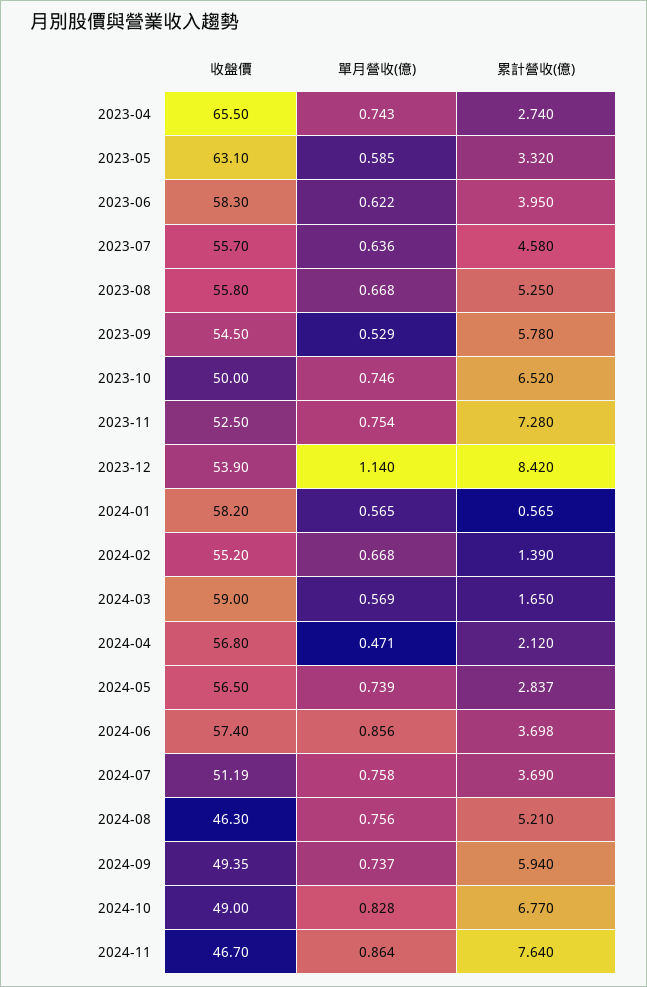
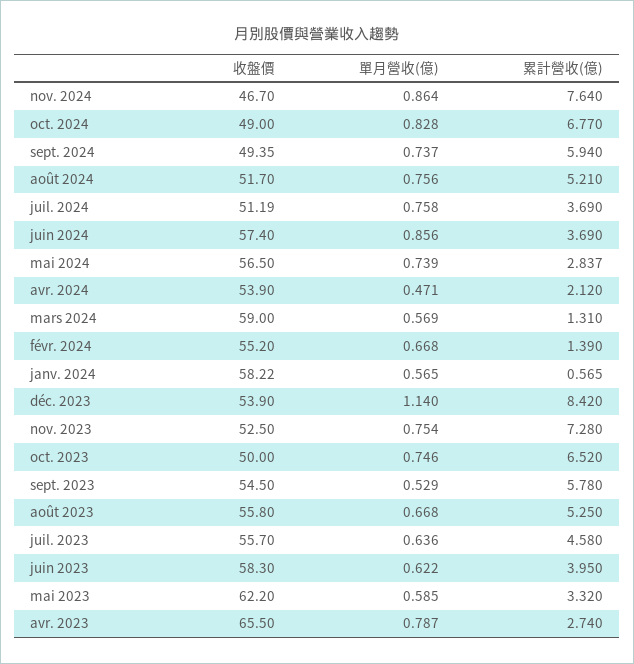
單月營收(億), 2023-04: 0.743 -> 0.787
收盤價, 2023-05: 63.1 -> 62.2
收盤價, 2024-01: 58.2 -> 58.22
累計營收(億), 2024-03: 1.65 -> 1.31
收盤價, 2024-04: 56.8 -> 53.9
累計營收(億), 2024-06: 3.698 -> 3.69
收盤價, 2024-08: 46.3 -> 51.7

